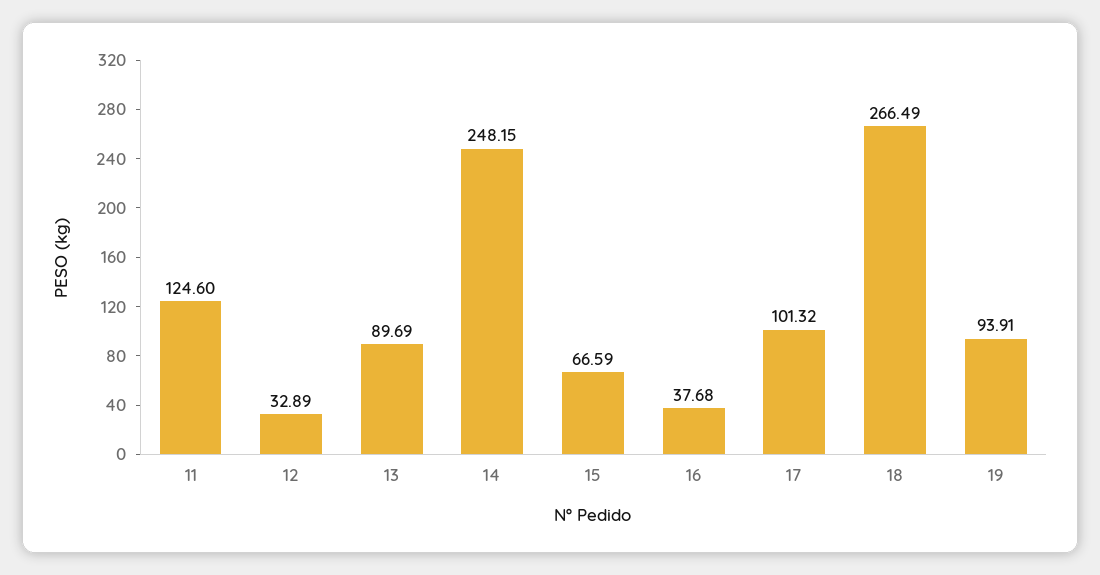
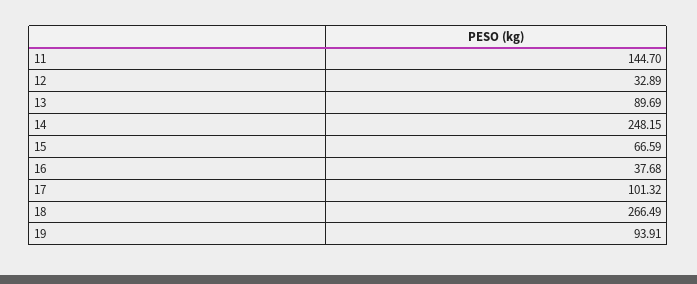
11: 124.6 -> 144.7

